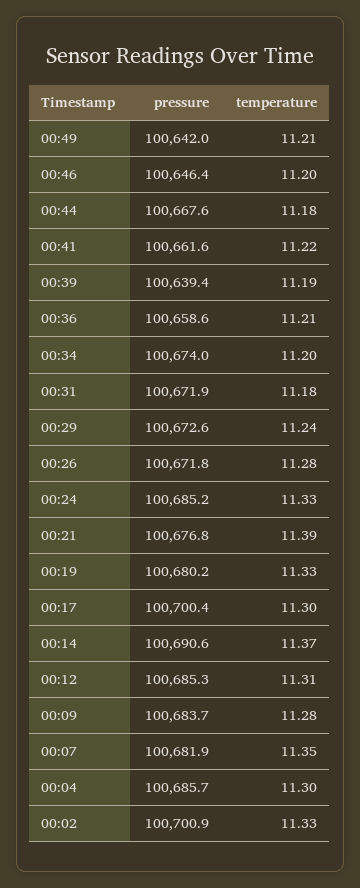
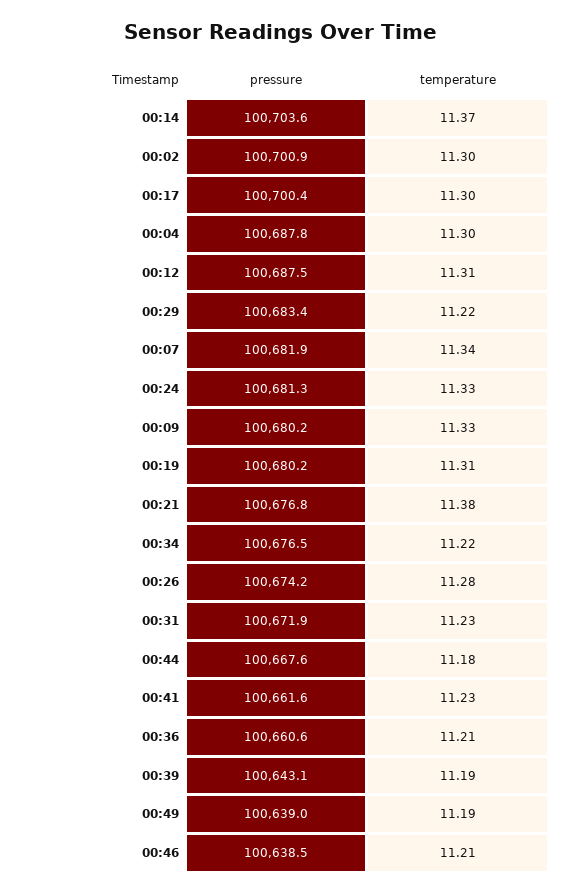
pressure, 00:49: 100642 -> 100639
temperature, 00:49: 11.21 -> 11.19
pressure, 00:46: 100646.4 -> 100638.5
temperature, 00:46: 11.2 -> 11.21
temperature, 00:41: 11.22 -> 11.23
pressure, 00:39: 100639.4 -> 100643.1
pressure, 00:36: 100658.6 -> 100660.6
pressure, 00:34: 100674 -> 100676.5
temperature, 00:34: 11.2 -> 11.22
temperature, 00:31: 11.18 -> 11.23
pressure, 00:29: 100672.6 -> 100683.4
temperature, 00:29: 11.24 -> 11.22
pressure, 00:26: 100671.8 -> 100674.2
pressure, 00:24: 100685.2 -> 100681.3
temperature, 00:21: 11.39 -> 11.38
temperature, 00:19: 11.33 -> 11.31
pressure, 00:14: 100690.6 -> 100703.6
pressure, 00:12: 100685.3 -> 100687.5
pressure, 00:09: 100683.7 -> 100680.2
temperature, 00:09: 11.28 -> 11.33
temperature, 00:07: 11.35 -> 11.34
pressure, 00:04: 100685.7 -> 100687.8
temperature, 00:02: 11.33 -> 11.3

